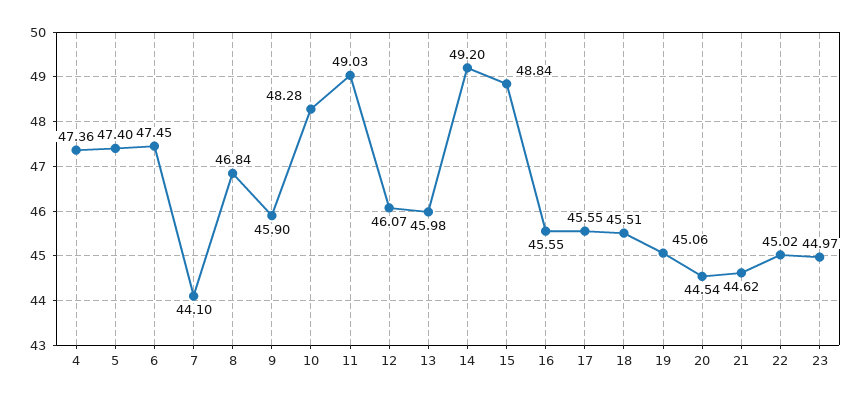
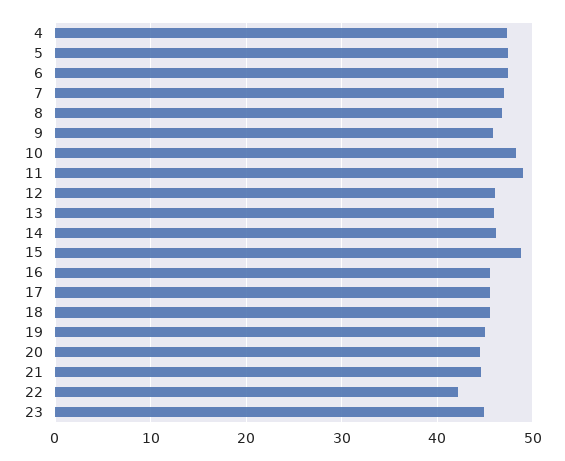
7: 44.1 -> 47
14: 49.2 -> 46
22: 45.02 -> 42

